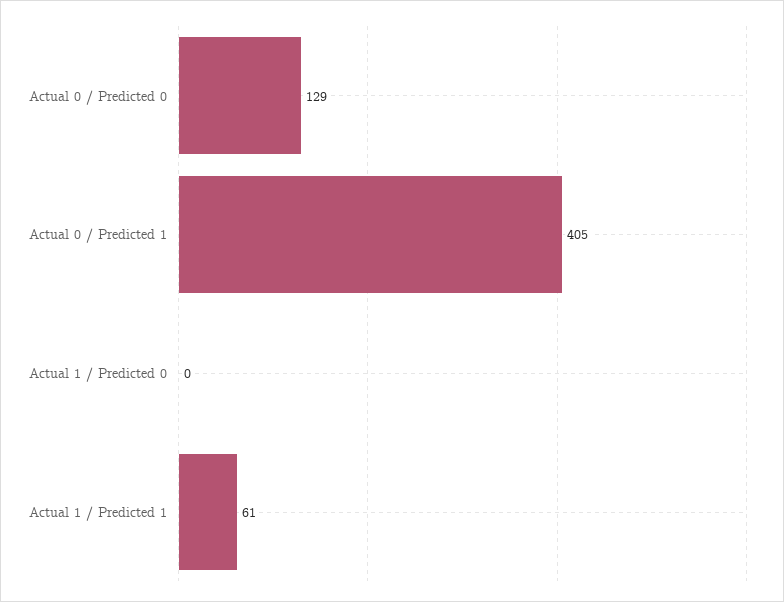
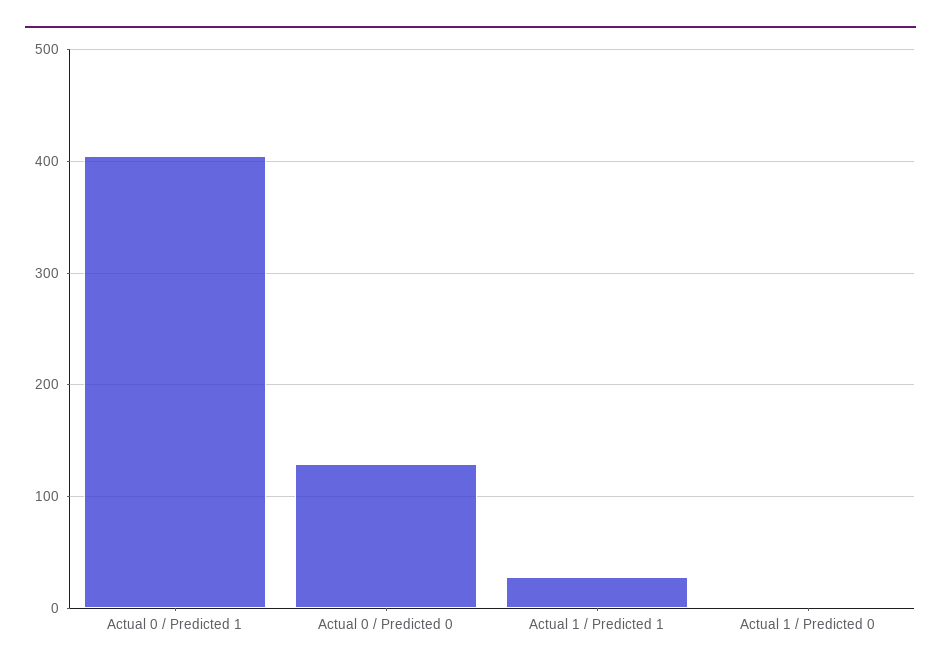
Actual 1 / Predicted 1: 61 -> 30

